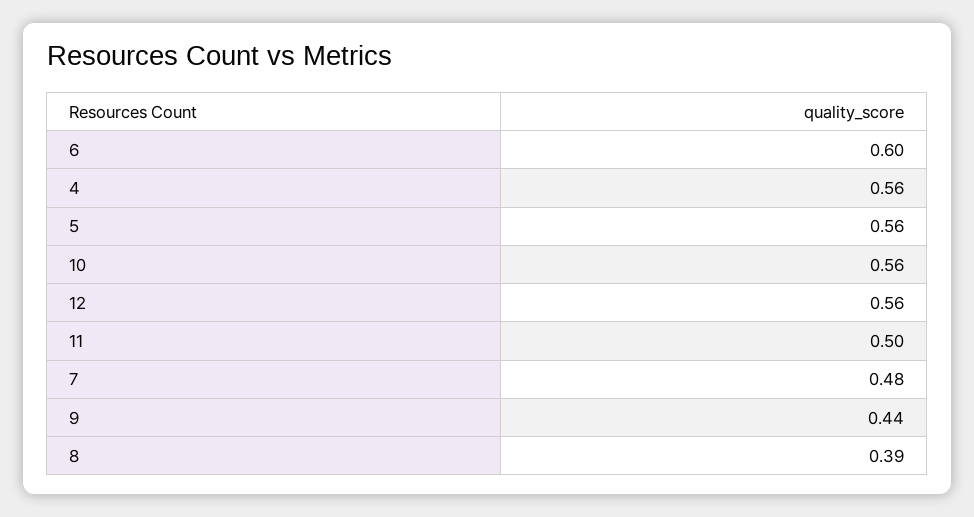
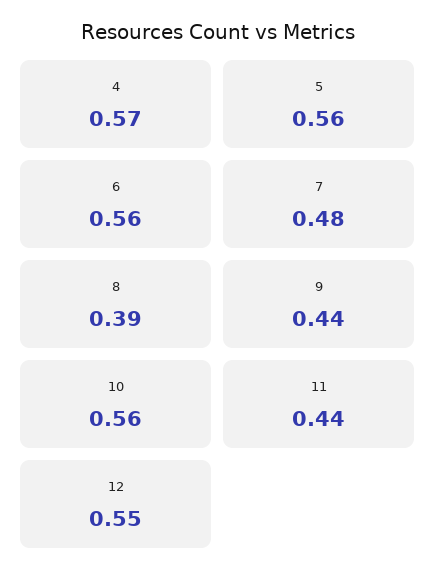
6: 0.6 -> 0.56
4: 0.56 -> 0.57
12: 0.56 -> 0.55
11: 0.5 -> 0.44

